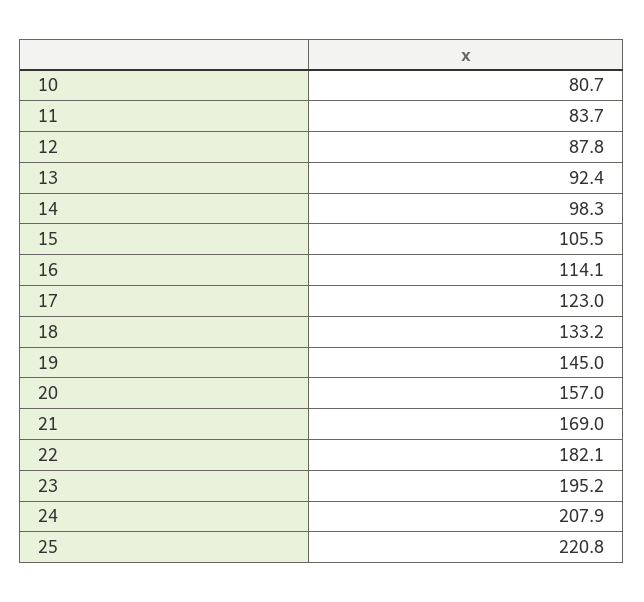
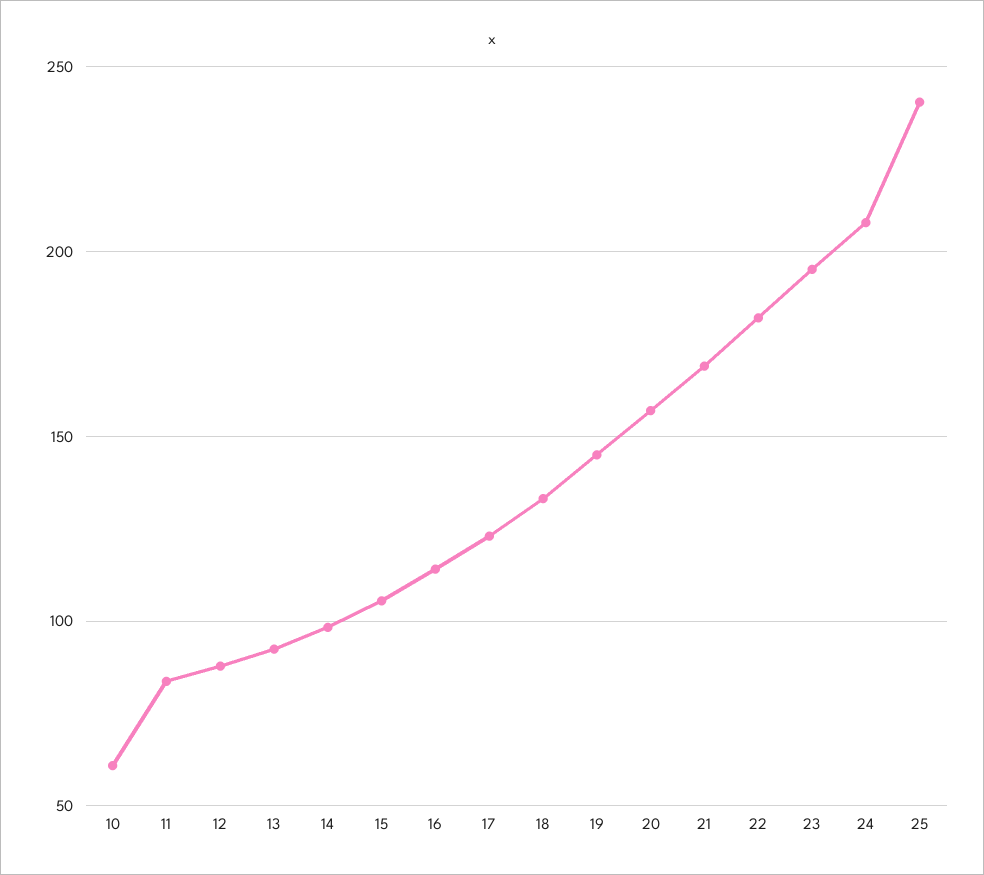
10: 80.7 -> 60
25: 220.8 -> 240

